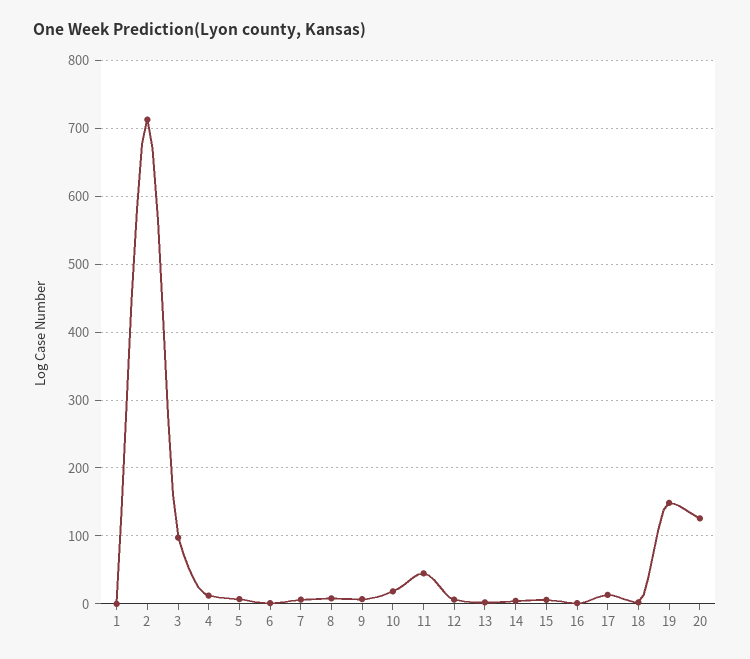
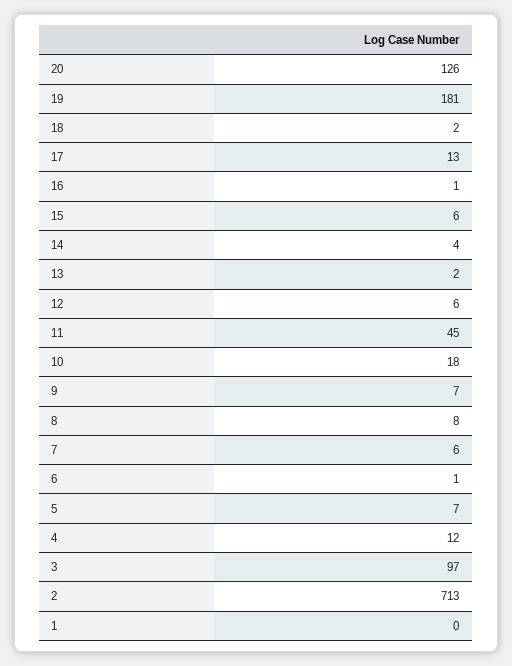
19: 150 -> 181

